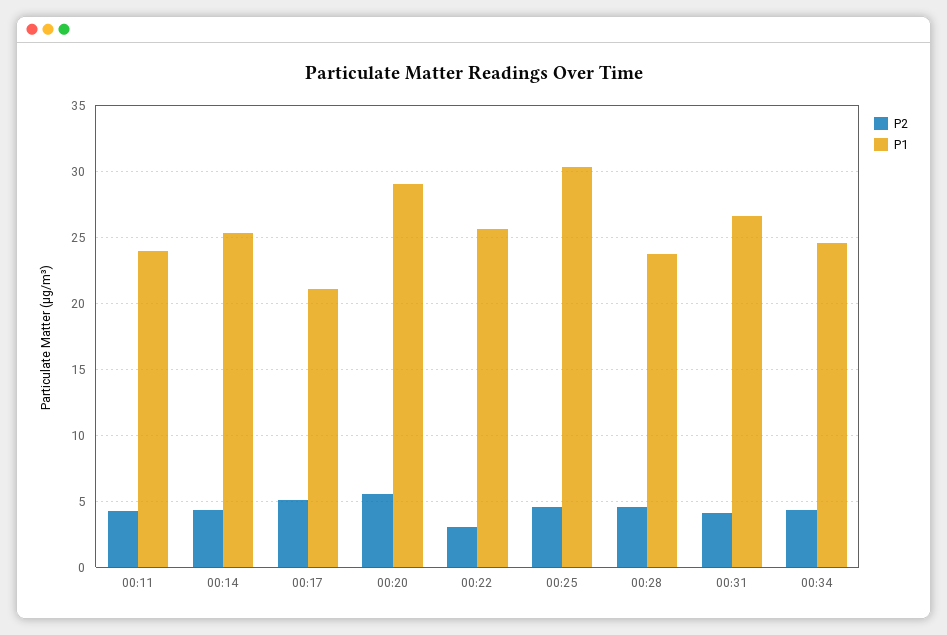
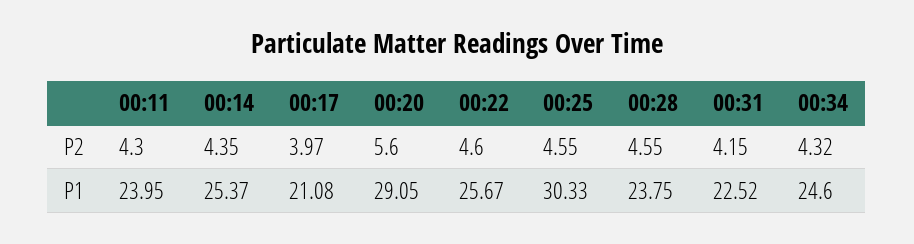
P2, 00:17: 5 -> 3.97
P2, 00:22: 3 -> 4.6
P1, 00:31: 26.5 -> 22.52

